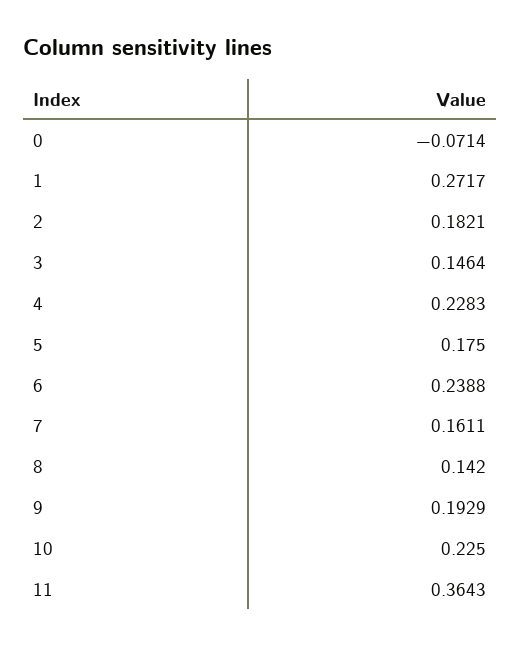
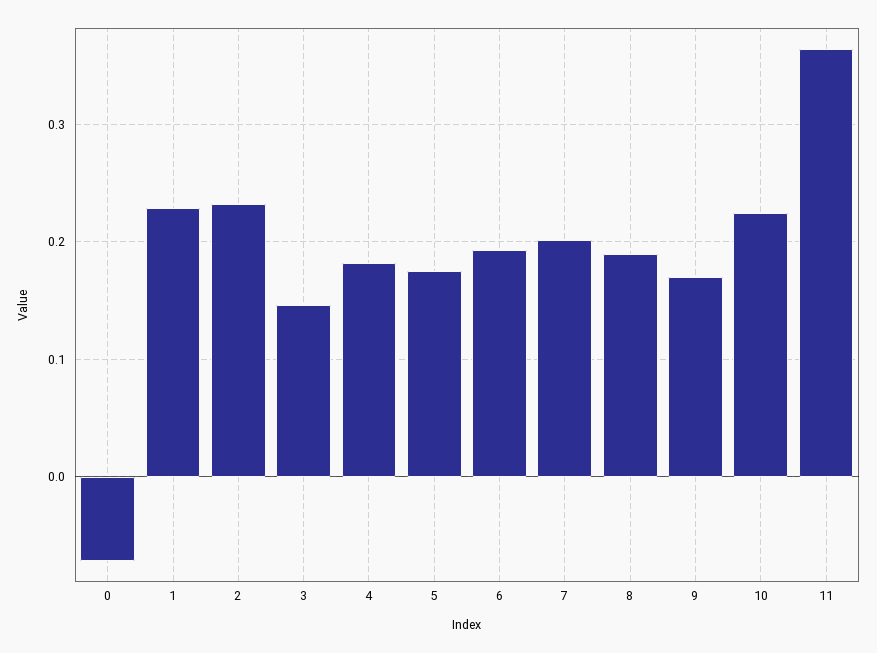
1: 0.2717 -> 0.23
2: 0.1821 -> 0.23
4: 0.2283 -> 0.18
6: 0.2388 -> 0.19
7: 0.1611 -> 0.2
8: 0.142 -> 0.19
9: 0.1929 -> 0.17

